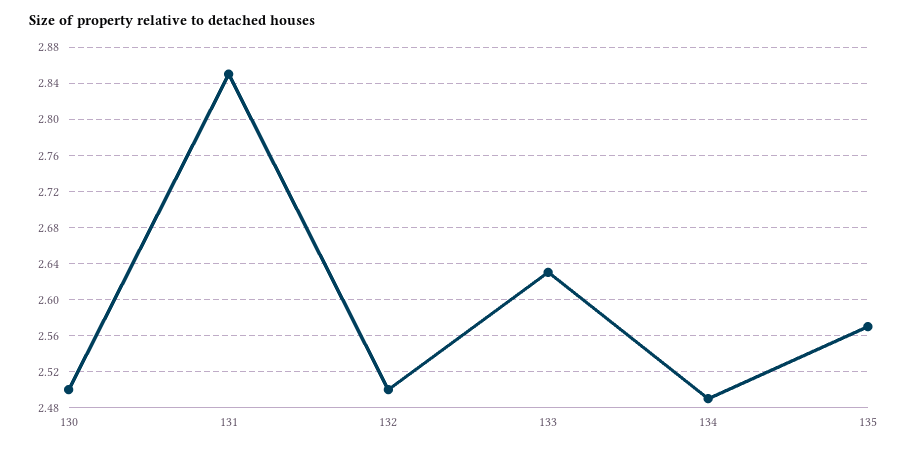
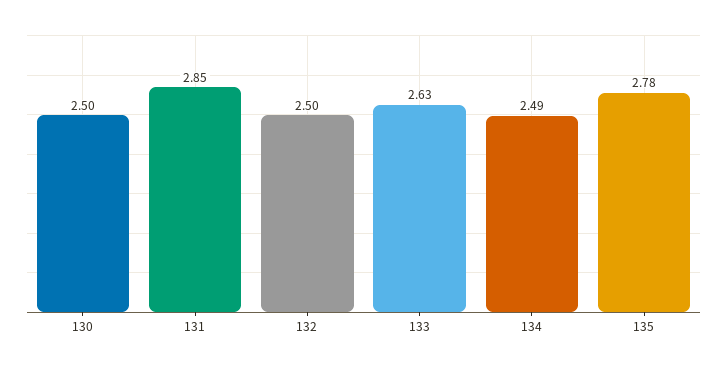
135: 2.57 -> 2.78

